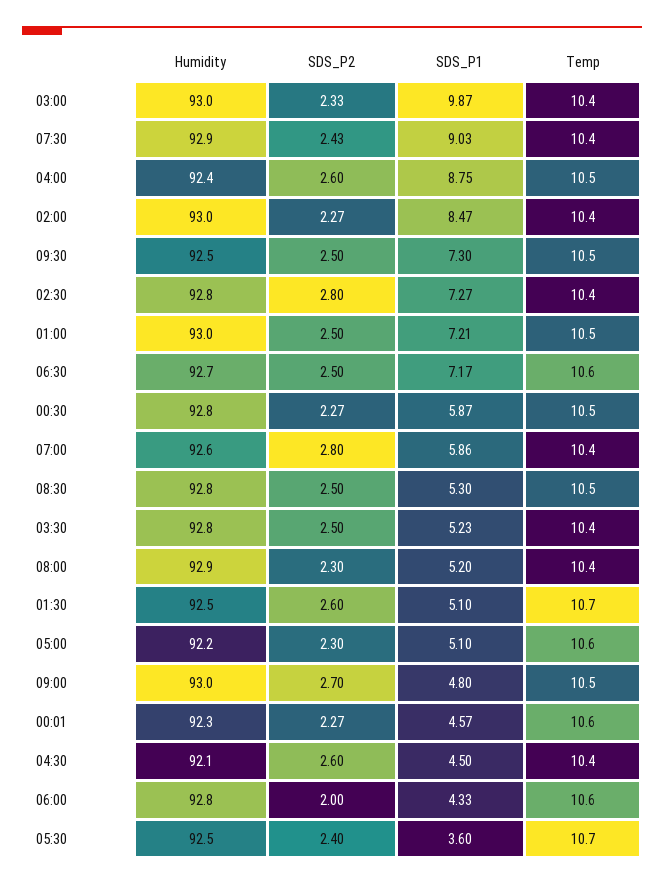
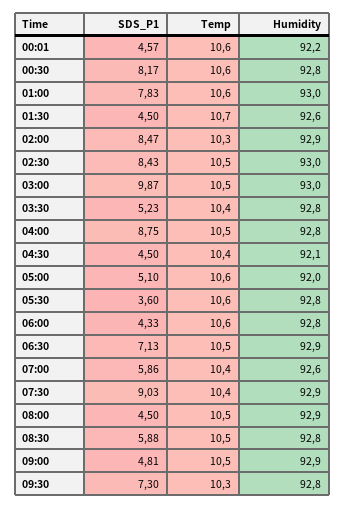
SDS_P2, 03:00: 2.33 -> none
Temp, 03:00: 10.4 -> 10.5
SDS_P2, 07:30: 2.43 -> none
Humidity, 04:00: 92.4 -> 92.8
SDS_P2, 04:00: 2.6 -> none
Humidity, 02:00: 93 -> 92.9
SDS_P2, 02:00: 2.27 -> none
Temp, 02:00: 10.4 -> 10.3
Humidity, 09:30: 92.5 -> 92.8
SDS_P2, 09:30: 2.5 -> none
Temp, 09:30: 10.5 -> 10.3
Humidity, 02:30: 92.8 -> 93
SDS_P2, 02:30: 2.8 -> none
SDS_P1, 02:30: 7.27 -> 8.43
Temp, 02:30: 10.4 -> 10.5
SDS_P2, 01:00: 2.5 -> none
SDS_P1, 01:00: 7.21 -> 7.83
Temp, 01:00: 10.5 -> 10.6
Humidity, 06:30: 92.7 -> 92.9
SDS_P2, 06:30: 2.5 -> none
SDS_P1, 06:30: 7.17 -> 7.13
Temp, 06:30: 10.6 -> 10.5
SDS_P2, 00:30: 2.27 -> none
SDS_P1, 00:30: 5.87 -> 8.17
Temp, 00:30: 10.5 -> 10.6
SDS_P2, 07:00: 2.8 -> none
SDS_P2, 08:30: 2.5 -> none
SDS_P1, 08:30: 5.3 -> 5.88
SDS_P2, 03:30: 2.5 -> none
SDS_P2, 08:00: 2.3 -> none
SDS_P1, 08:00: 5.2 -> 4.5
Temp, 08:00: 10.4 -> 10.5
Humidity, 01:30: 92.5 -> 92.6
SDS_P2, 01:30: 2.6 -> none
SDS_P1, 01:30: 5.1 -> 4.5
Humidity, 05:00: 92.2 -> 92
SDS_P2, 05:00: 2.3 -> none
Humidity, 09:00: 93 -> 92.9
SDS_P2, 09:00: 2.7 -> none
SDS_P1, 09:00: 4.8 -> 4.81
Humidity, 00:01: 92.3 -> 92.2
SDS_P2, 00:01: 2.27 -> none
SDS_P2, 04:30: 2.6 -> none
SDS_P2, 06:00: 2 -> none
Humidity, 05:30: 92.5 -> 92.8
SDS_P2, 05:30: 2.4 -> none
Temp, 05:30: 10.7 -> 10.6

